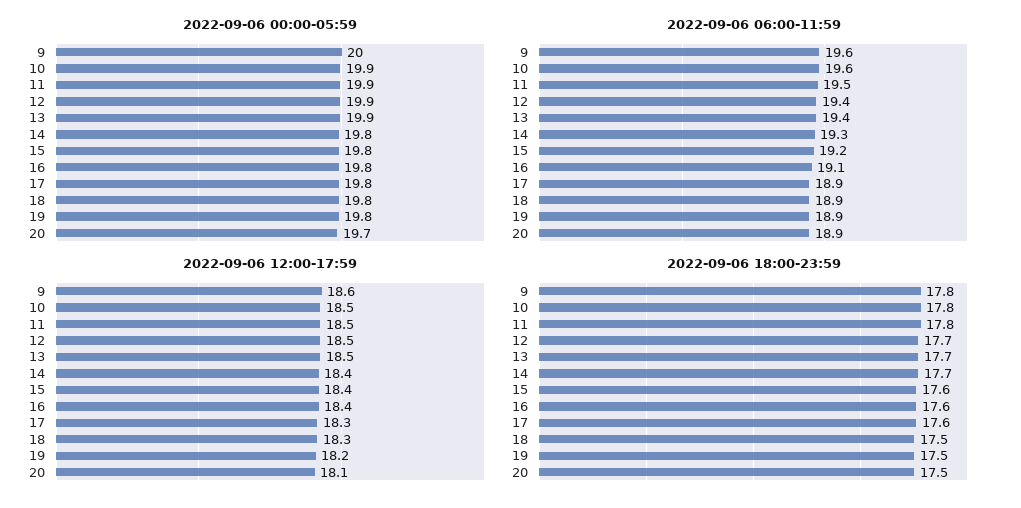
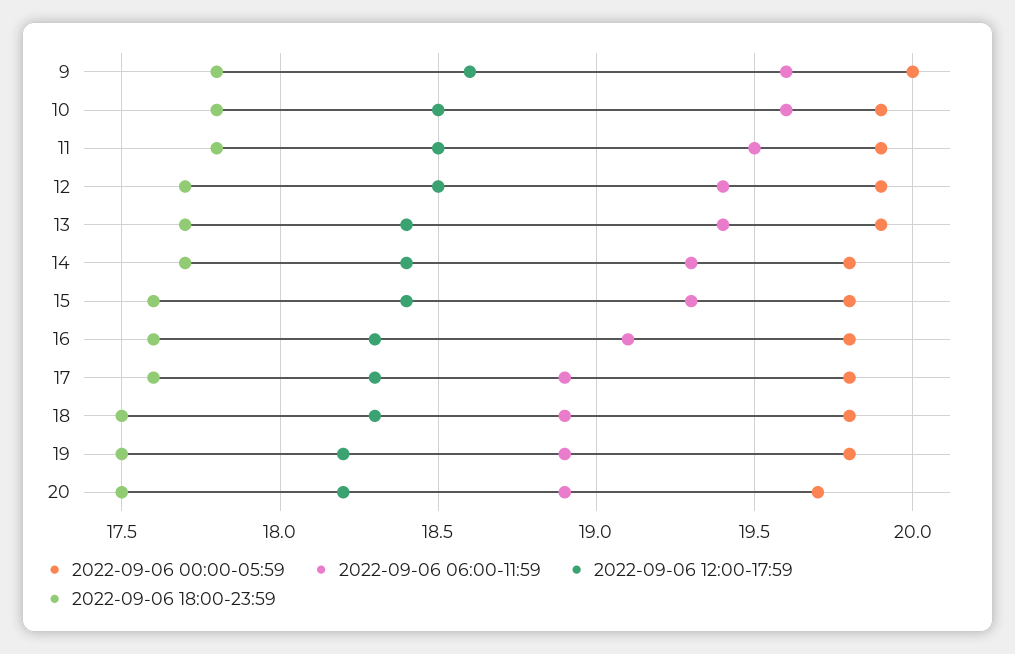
2022-09-06 06:00-11:59, 15: 19.2 -> 19.3
2022-09-06 12:00-17:59, 13: 18.5 -> 18.4
2022-09-06 12:00-17:59, 16: 18.4 -> 18.3
2022-09-06 12:00-17:59, 20: 18.1 -> 18.2

